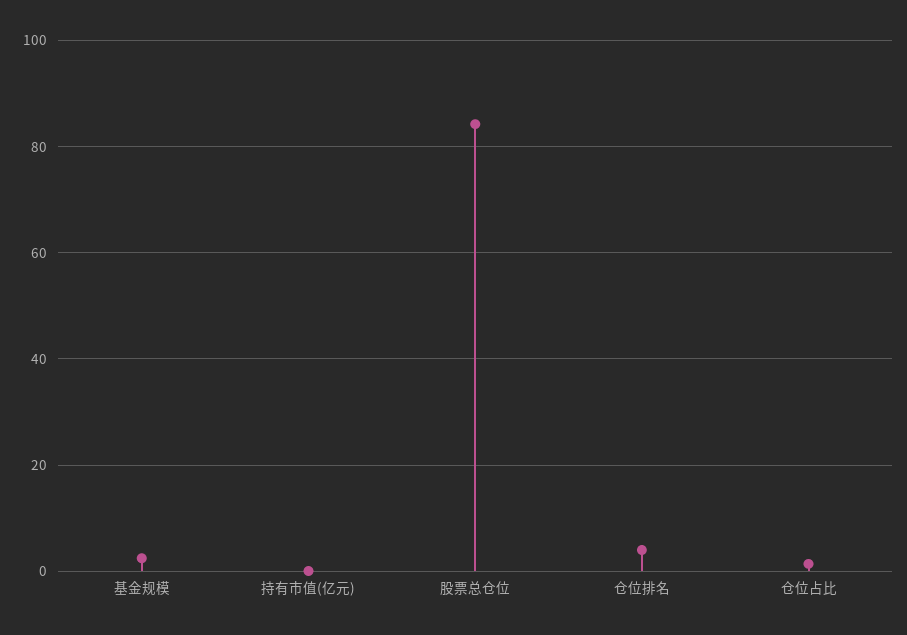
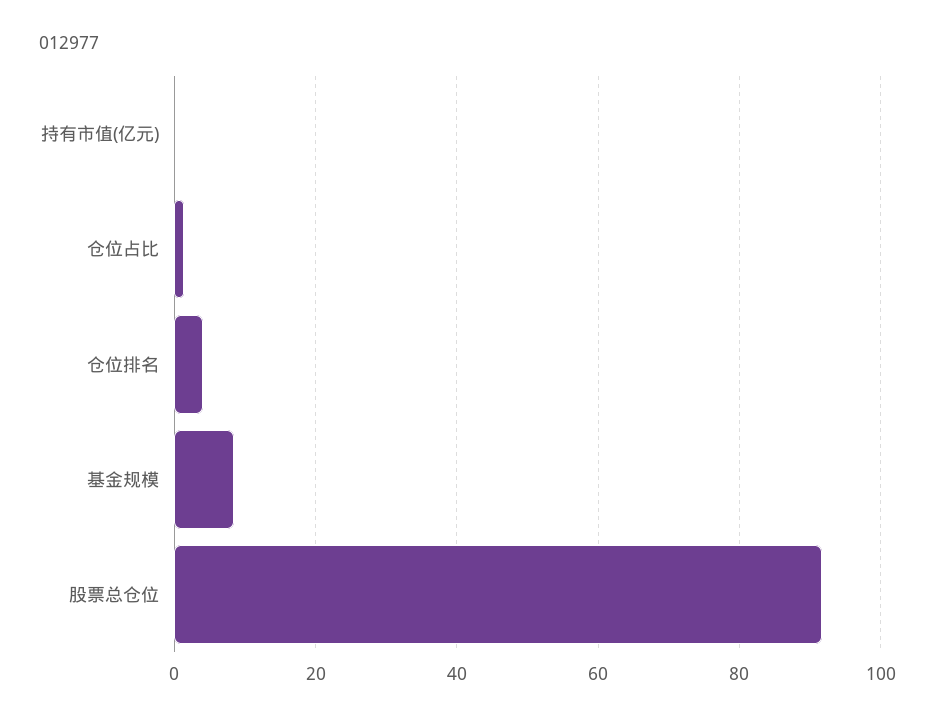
基金规模: 2 -> 8
股票总仓位: 84 -> 92

